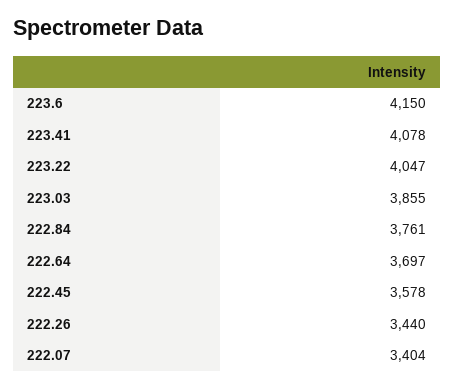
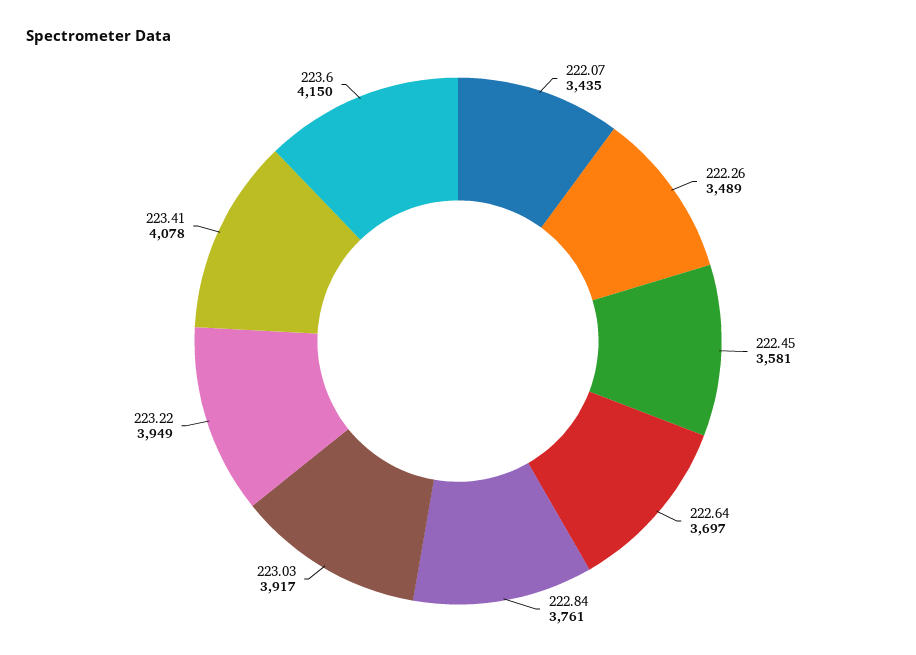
223.22: 4047 -> 3949
223.03: 3855 -> 3917
222.45: 3578 -> 3581
222.26: 3440 -> 3489
222.07: 3404 -> 3435

